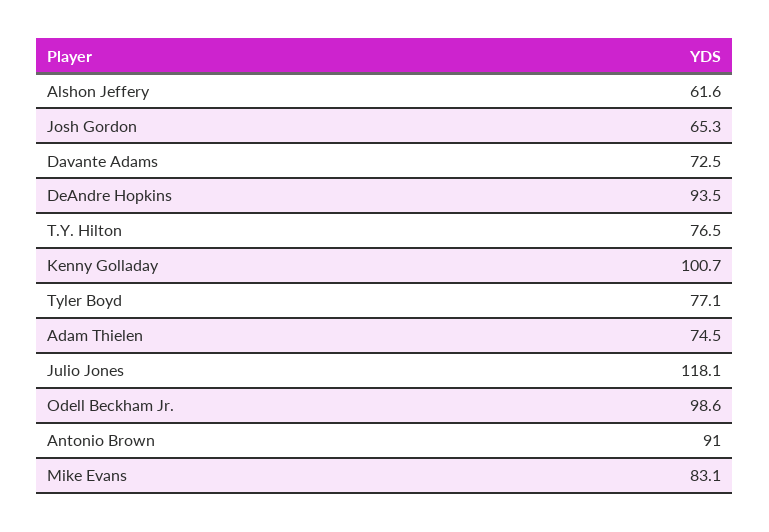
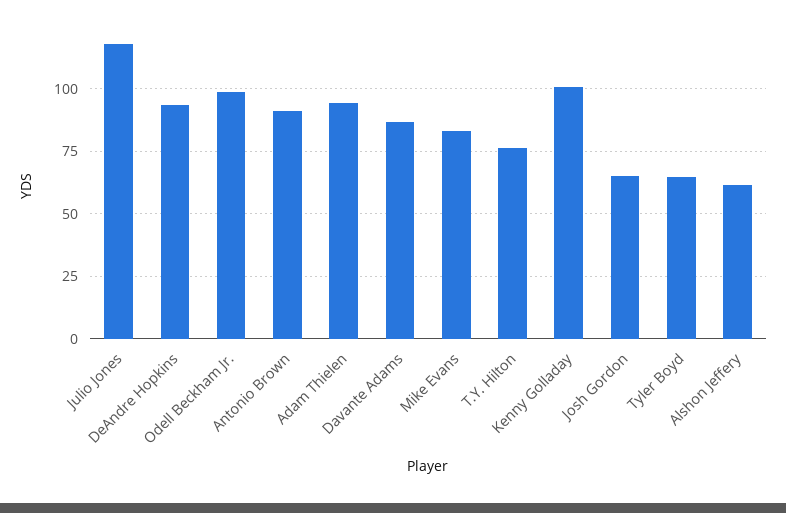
Davante Adams: 72.5 -> 87.5
Tyler Boyd: 77.1 -> 65
Adam Thielen: 74.5 -> 95

